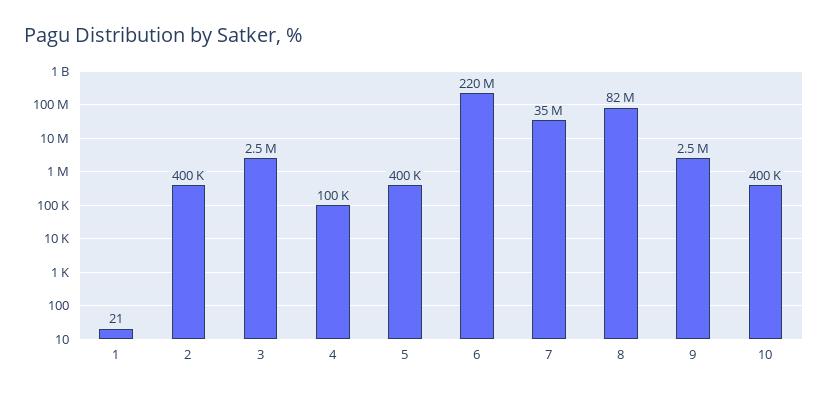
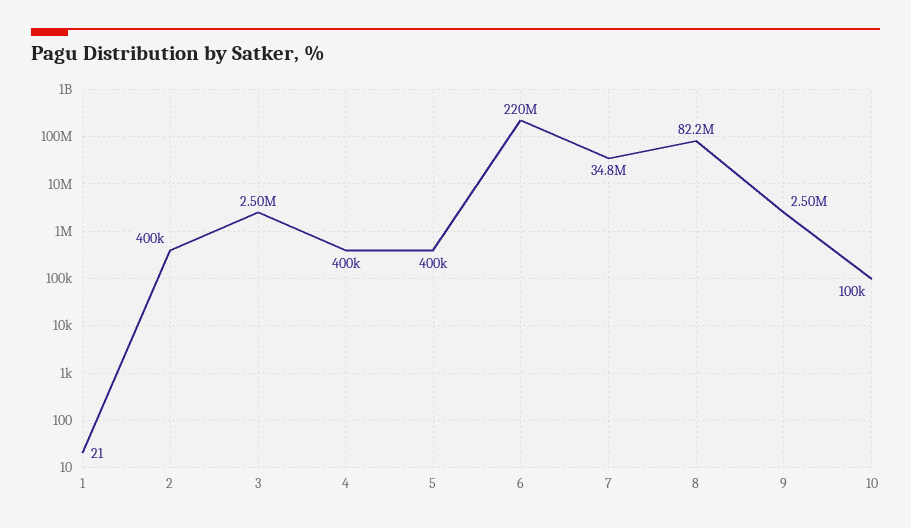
4: 100000 -> 400000
10: 400000 -> 100000

